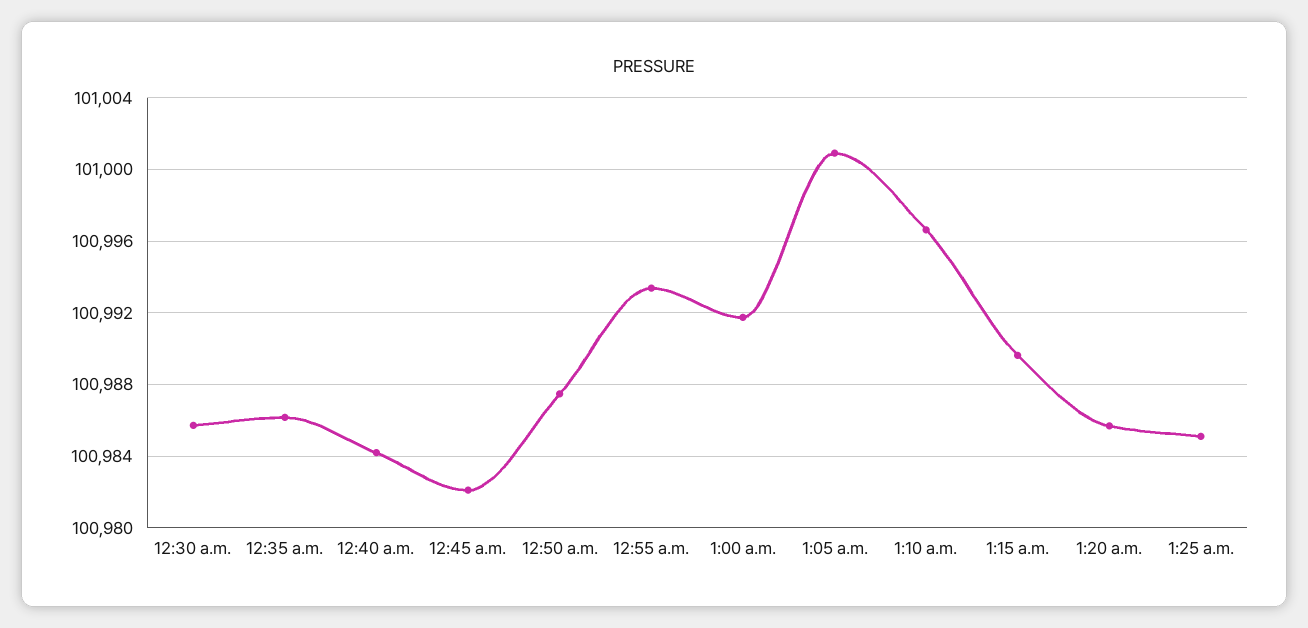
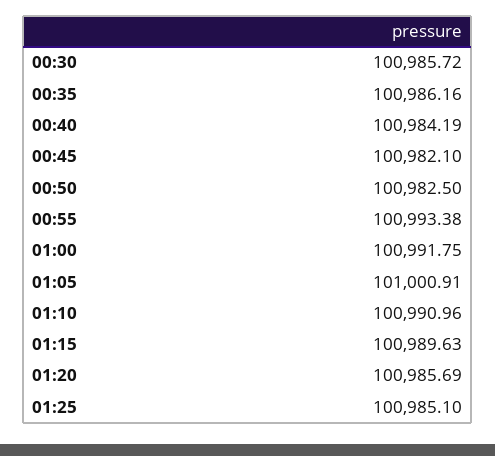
12:50 a.m.: 100987.5 -> 100982.5
1:10 a.m.: 100996.5 -> 100990.96

